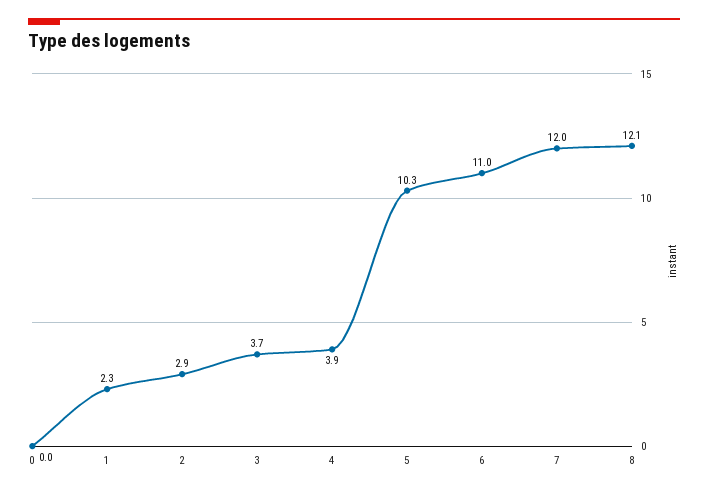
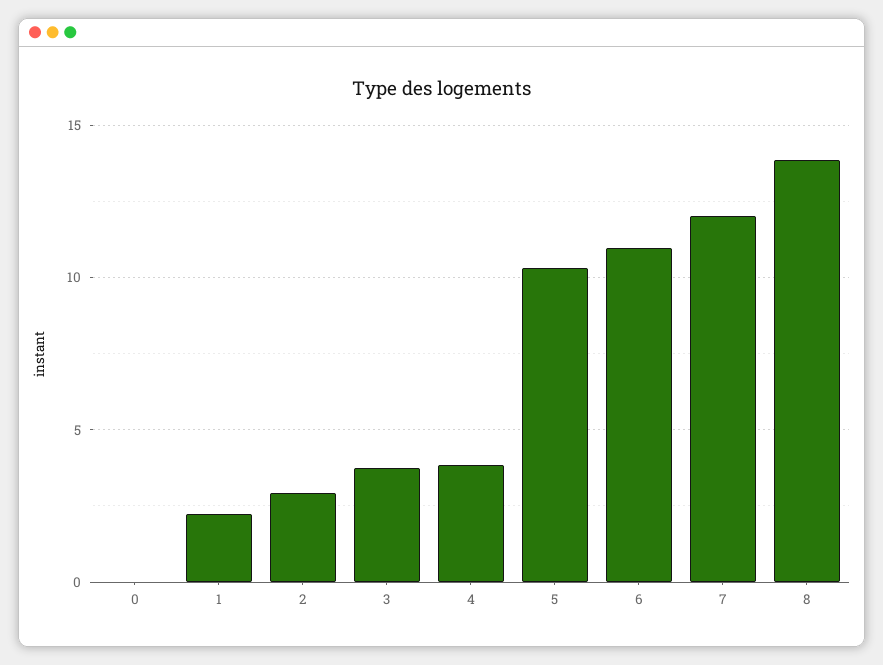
8: 12.1 -> 14

